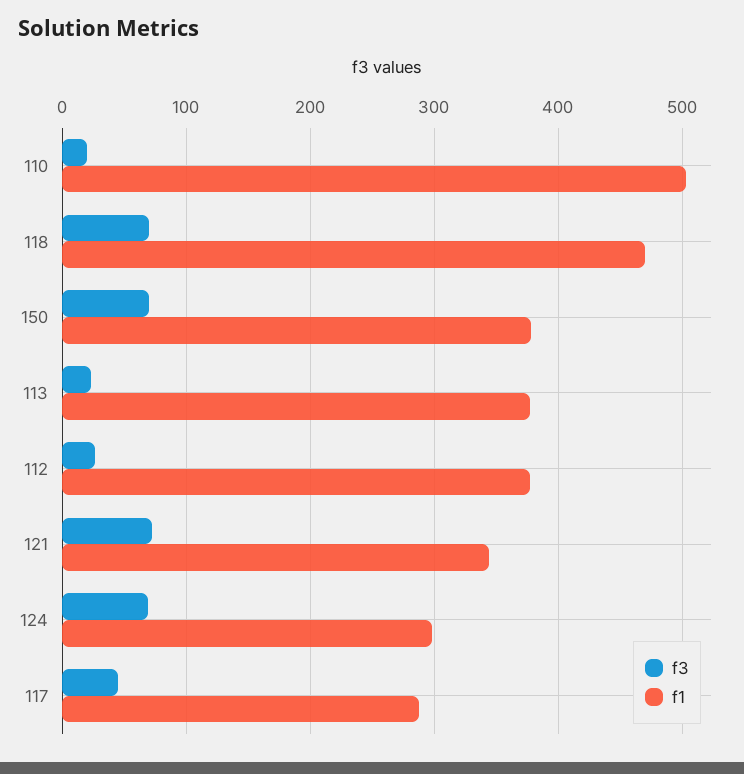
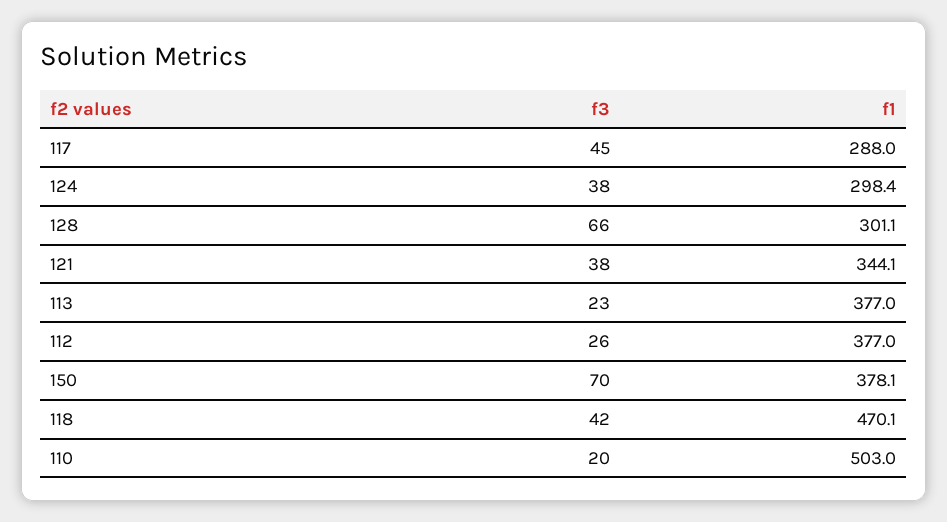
f3, 118: 70 -> 42
f3, 121: 70 -> 38
f3, 124: 70 -> 38
f3, 128: none -> 66
f1, 128: none -> 301.1

